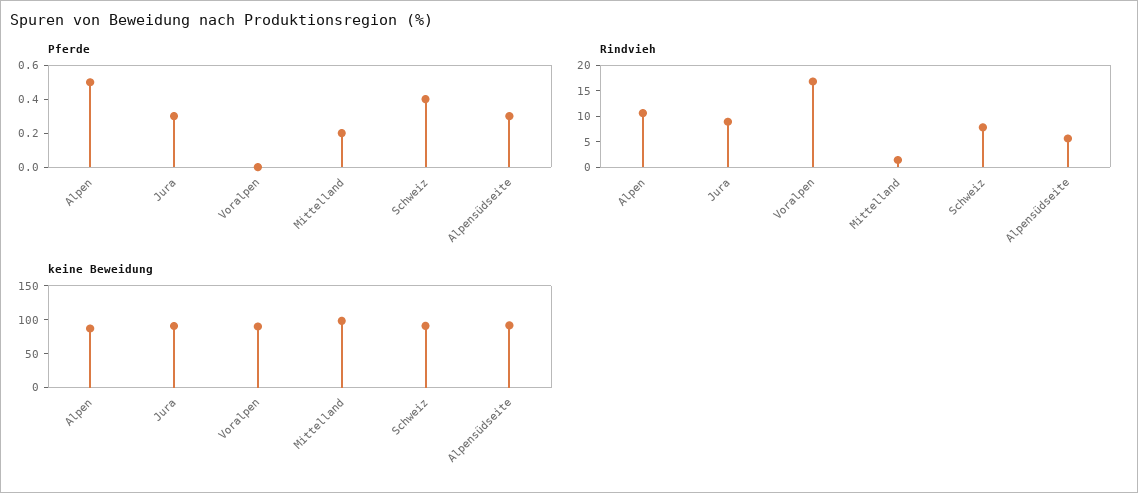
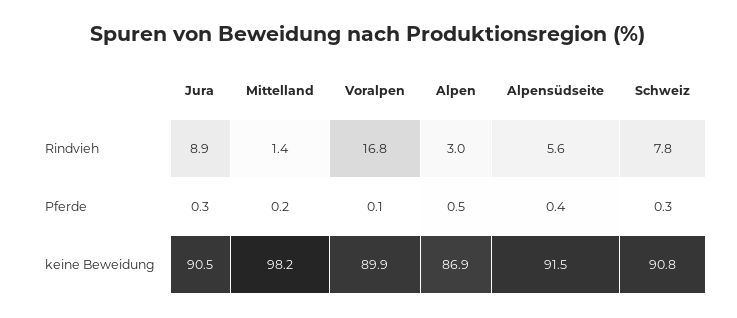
Pferde, Voralpen: 0 -> 0.1
Pferde, Schweiz: 0.4 -> 0.3
Pferde, Alpensüdseite: 0.3 -> 0.4
Rindvieh, Alpen: 10 -> 3

